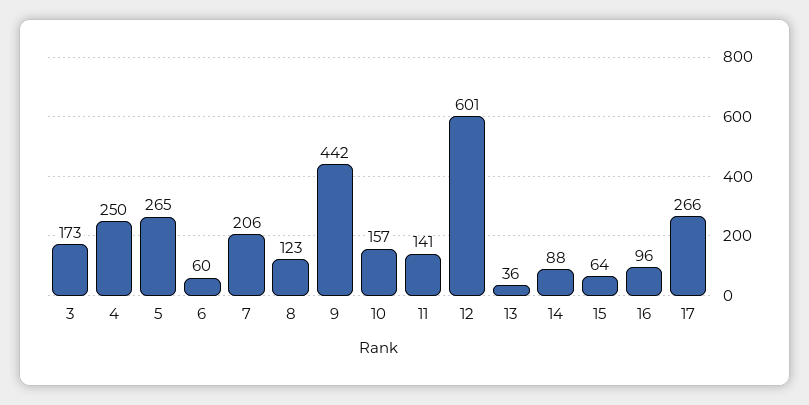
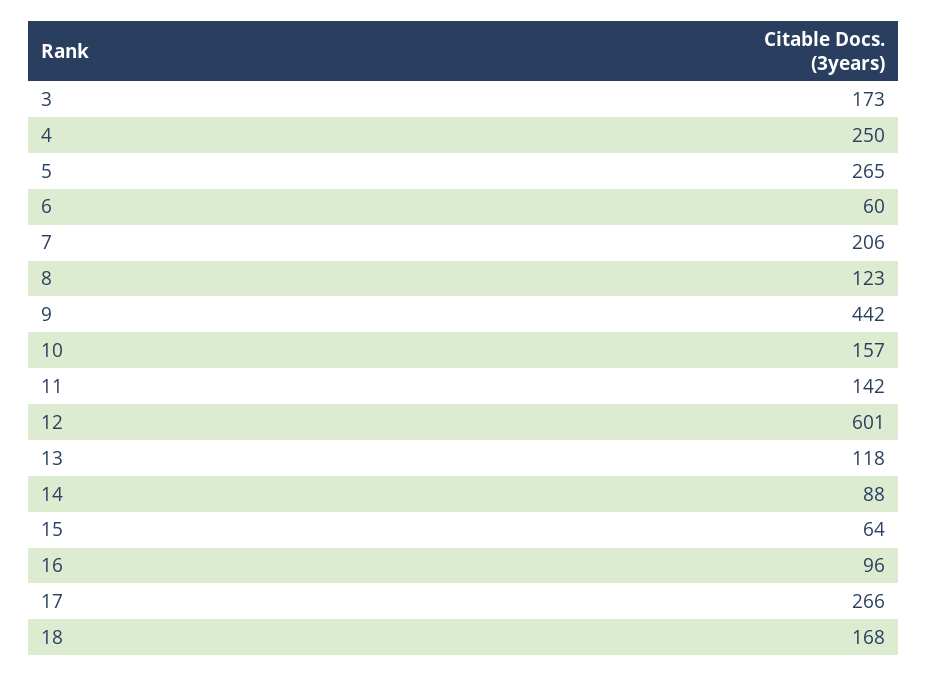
11: 141 -> 142
13: 36 -> 118
18: none -> 168

